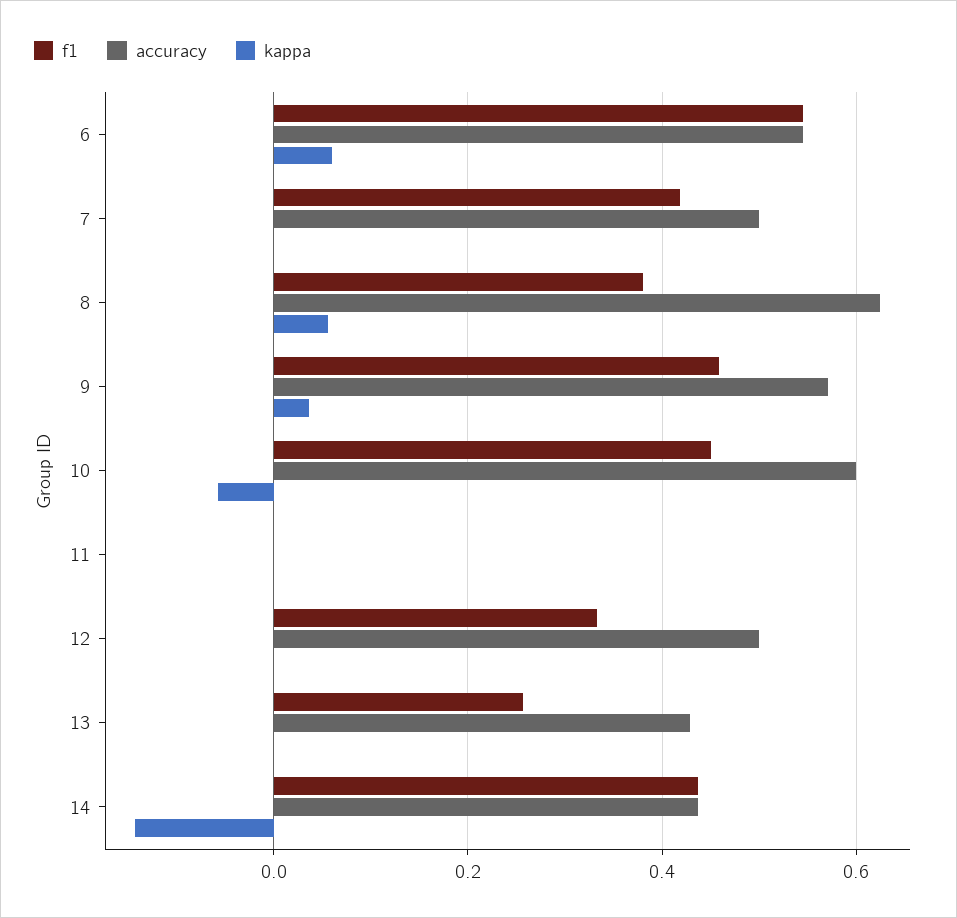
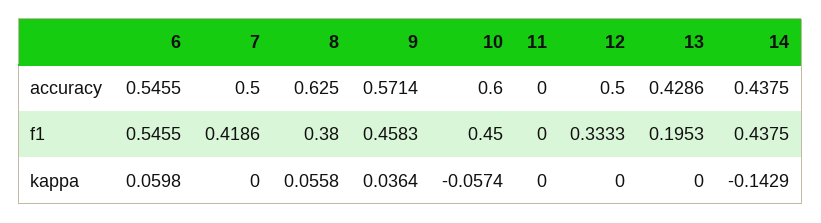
f1, 13: 0.26 -> 0.1953

